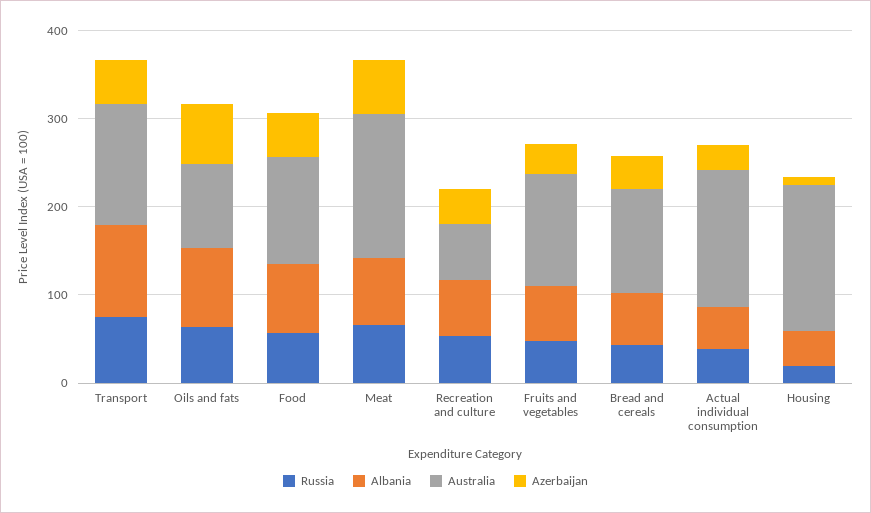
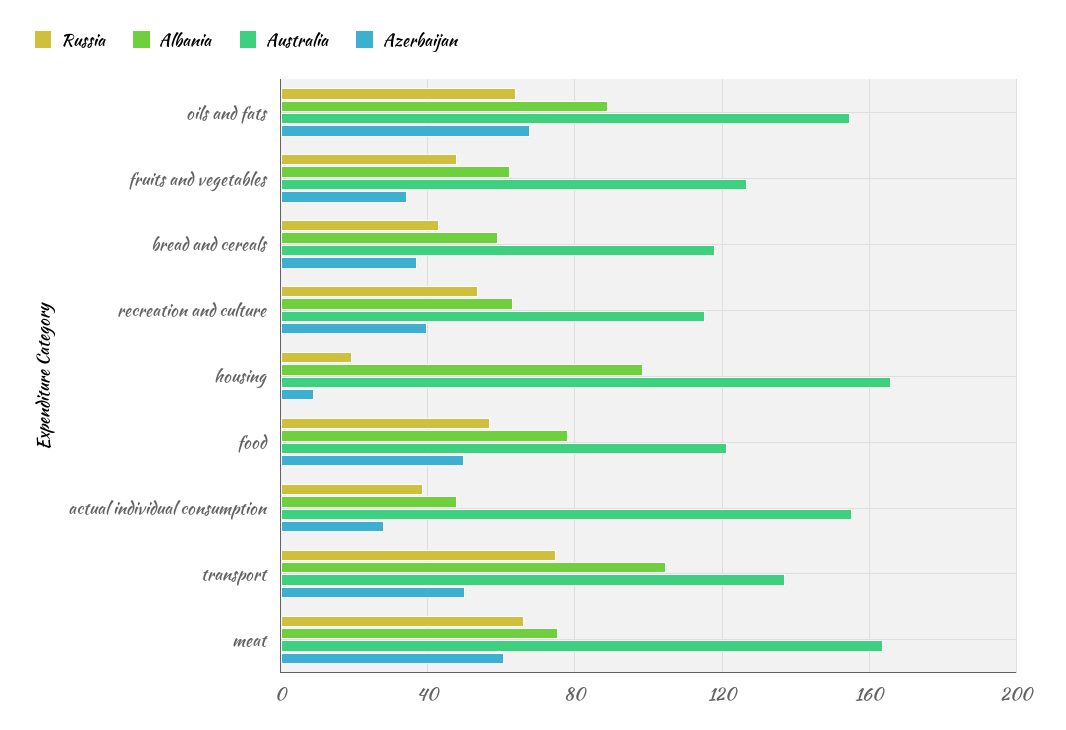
Australia, Oils and fats: 100 -> 155
Australia, Recreation and culture: 60 -> 115
Albania, Housing: 40 -> 100

